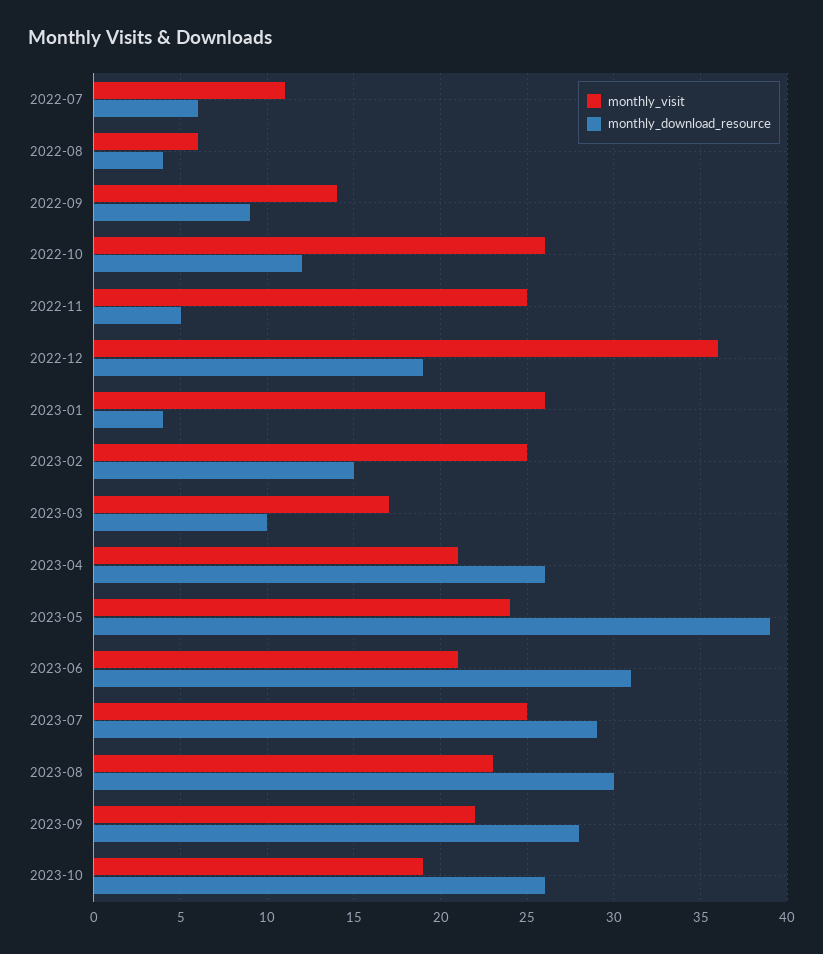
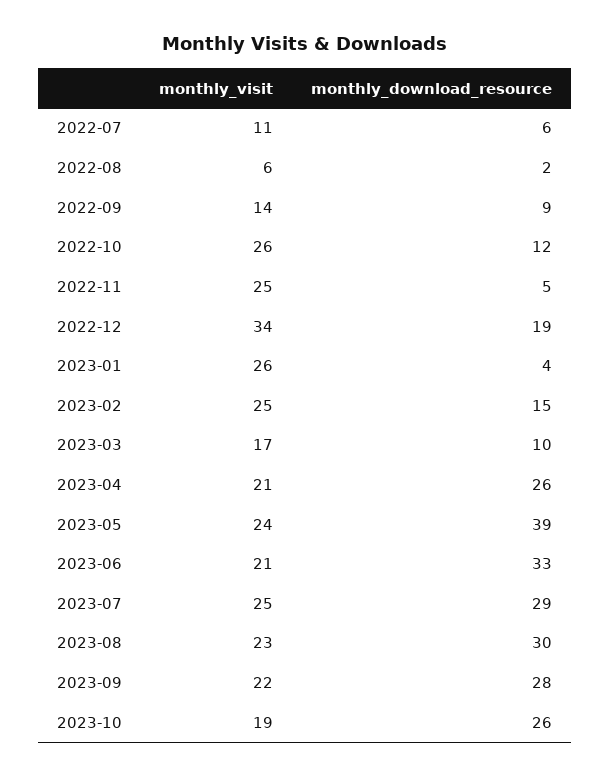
monthly_download_resource, 2022-08: 4 -> 2
monthly_visit, 2022-12: 36 -> 34
monthly_download_resource, 2023-06: 31 -> 33

